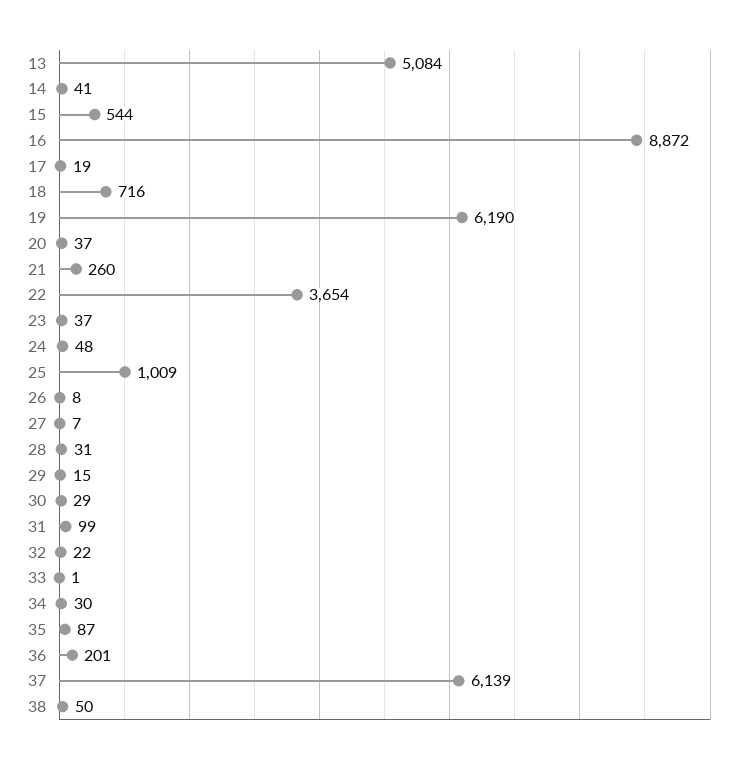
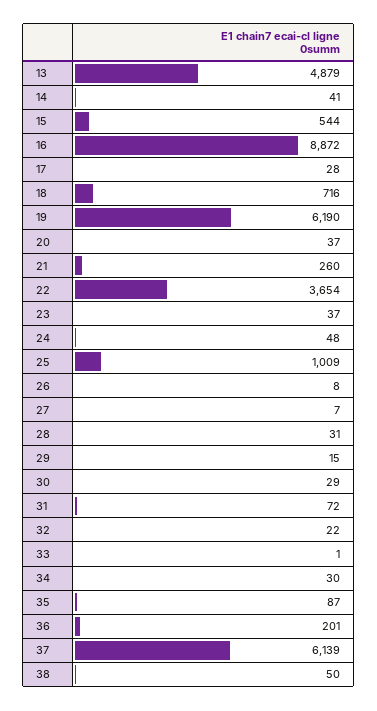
13: 5084 -> 4879
17: 19 -> 28
31: 99 -> 72

